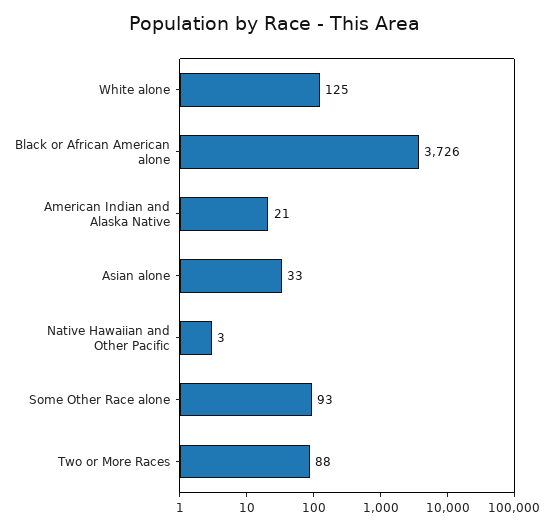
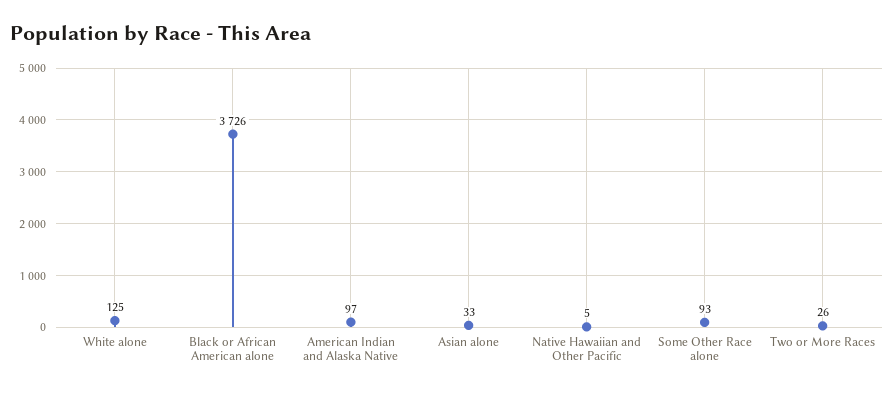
American Indian and Alaska Native: 21 -> 97
Native Hawaiian and Other Pacific: 3 -> 5
Two or More Races: 88 -> 26

